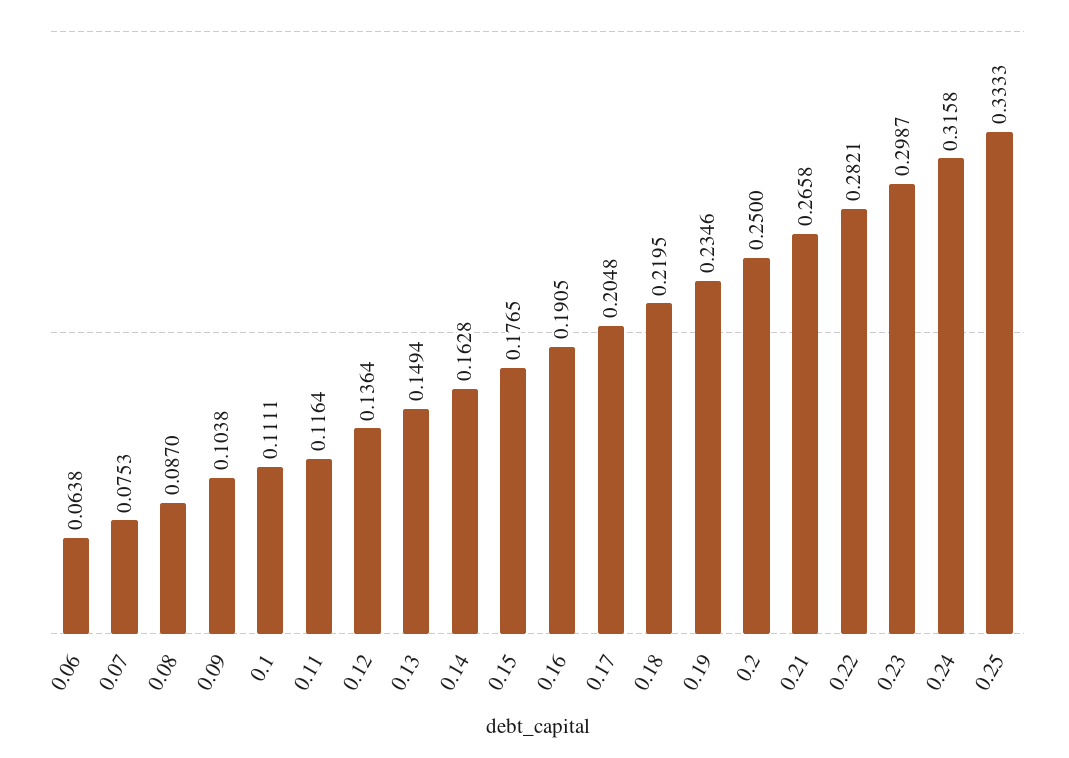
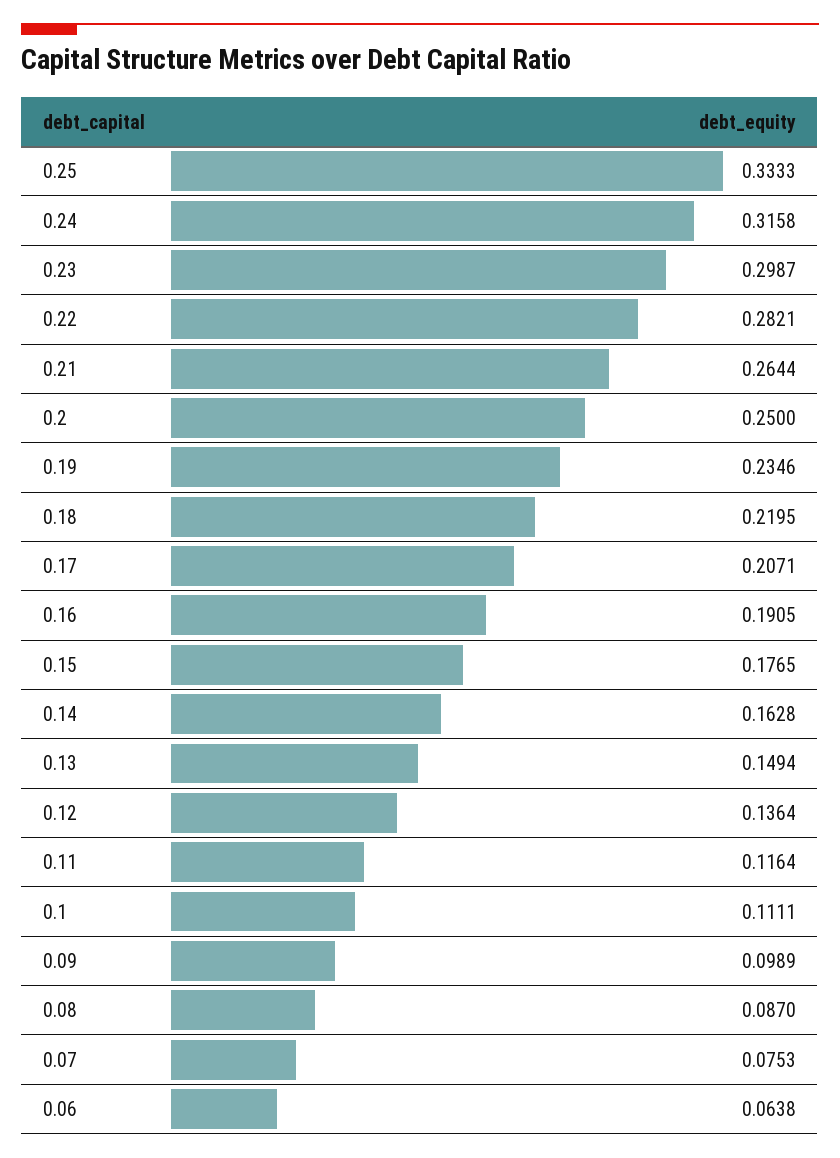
0.09: 0.1038 -> 0.0989
0.17: 0.2048 -> 0.2071
0.21: 0.2658 -> 0.2644

